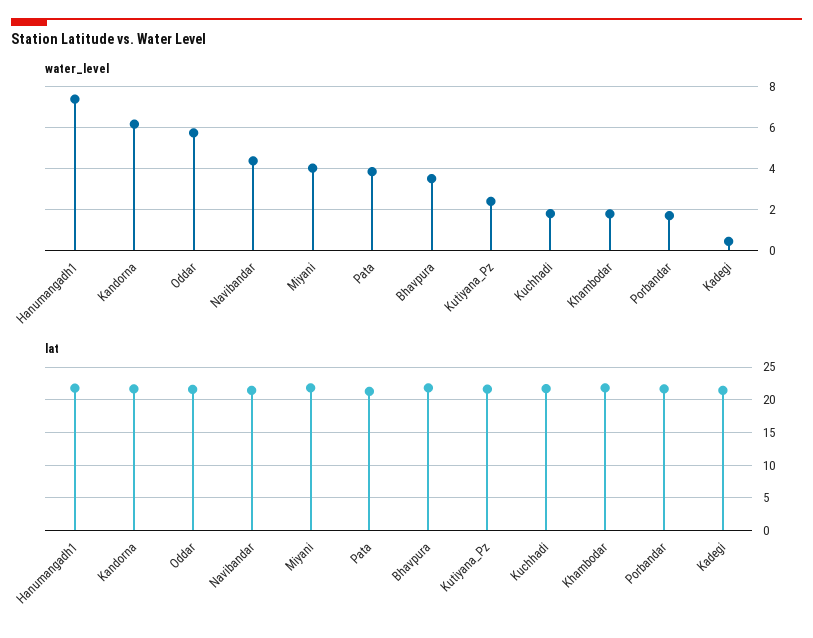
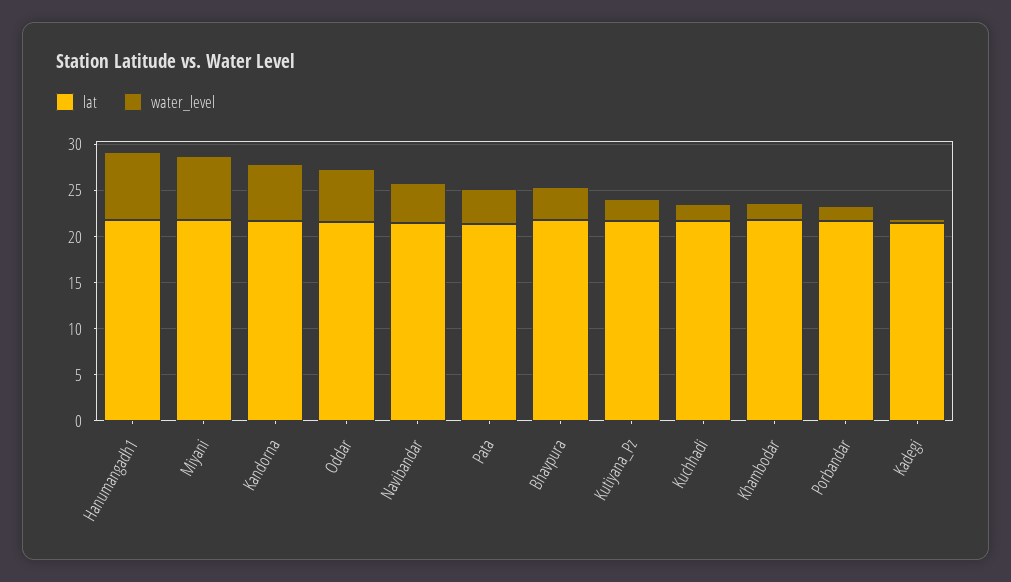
water_level, Miyani: 4 -> 7

